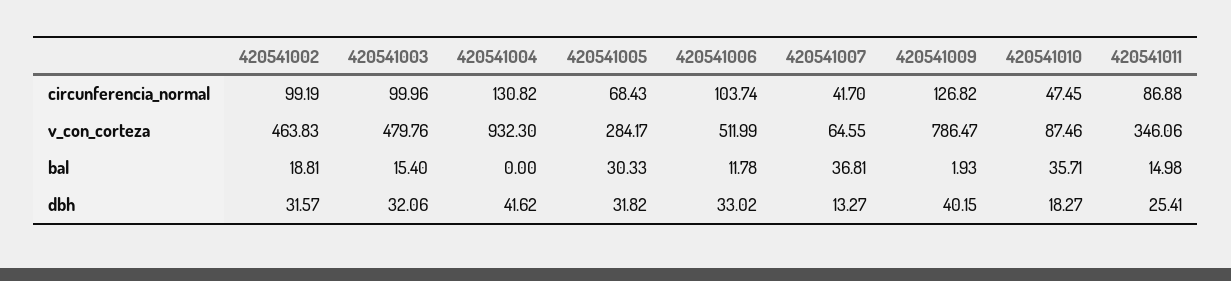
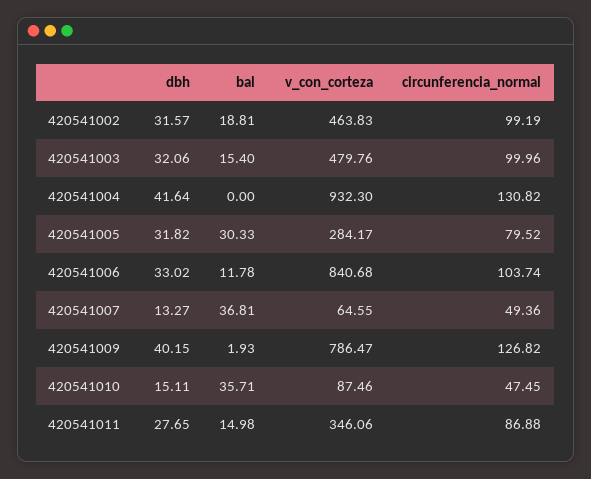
420541005, circunferencia_normal: 68.43 -> 79.52
420541007, circunferencia_normal: 41.7 -> 49.36
420541006, v_con_corteza: 511.99 -> 840.68
420541004, dbh: 41.62 -> 41.64
420541010, dbh: 18.27 -> 15.11
420541011, dbh: 25.41 -> 27.65

